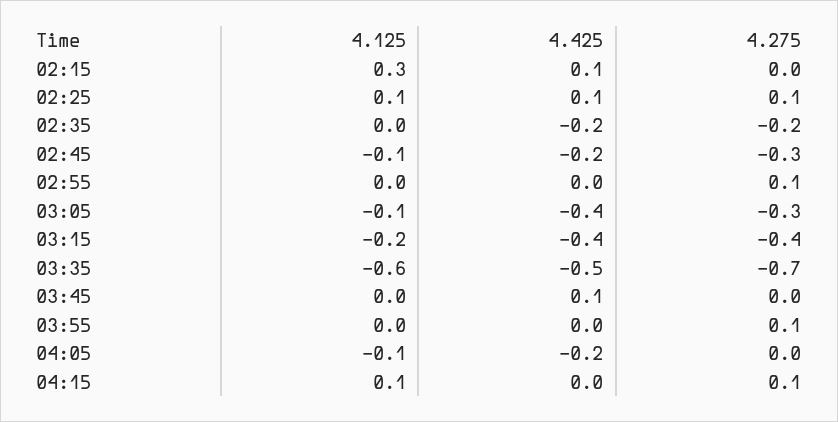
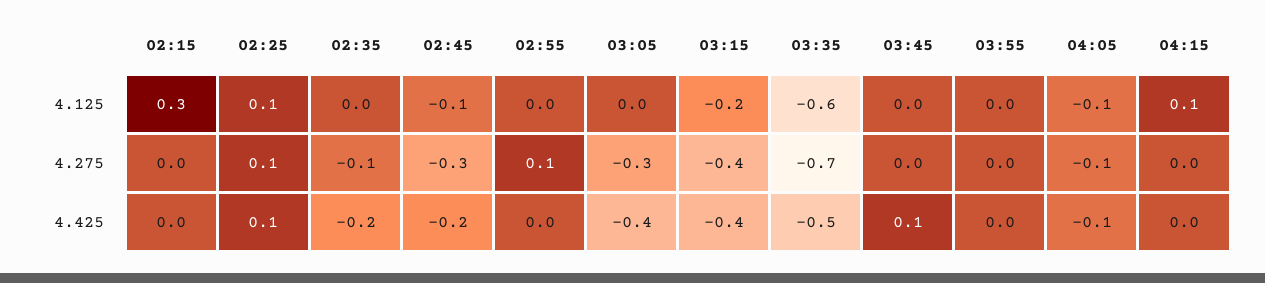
4.425, 02:15: 0.1 -> 0
4.275, 02:35: -0.2 -> -0.1
4.125, 03:05: -0.1 -> 0
4.275, 03:55: 0.1 -> 0
4.425, 04:05: -0.2 -> -0.1
4.275, 04:05: 0 -> -0.1
4.275, 04:15: 0.1 -> 0

